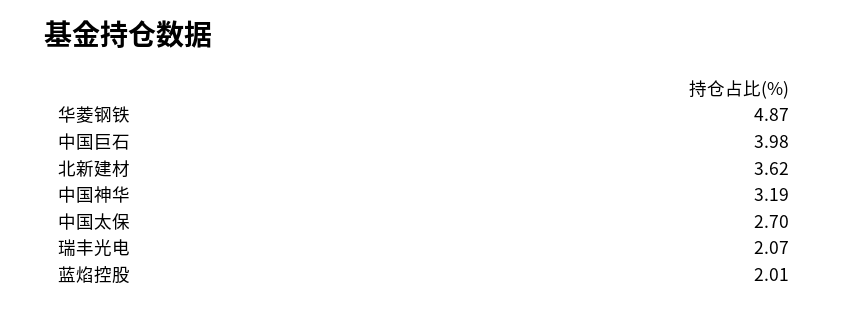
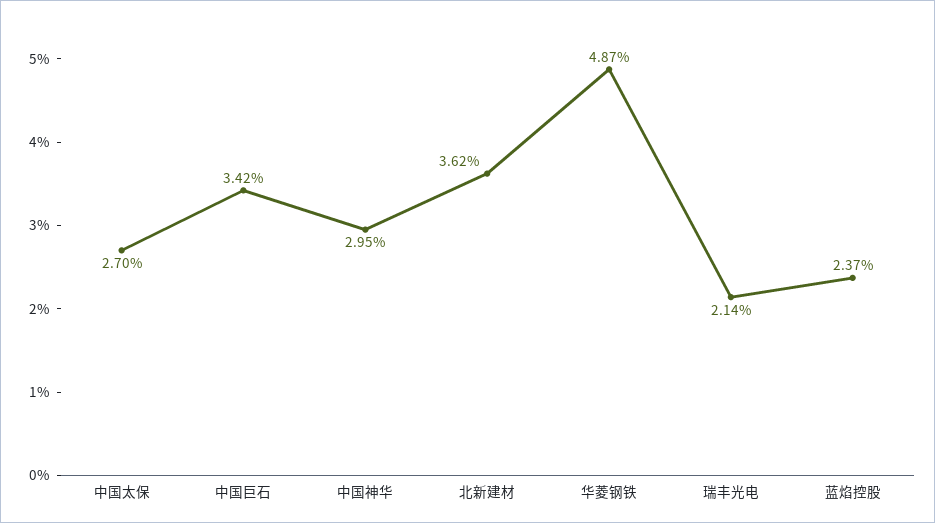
中国巨石: 3.98 -> 3.42
中国神华: 3.19 -> 2.95
瑞丰光电: 2.07 -> 2.14
蓝焰控股: 2.01 -> 2.37

